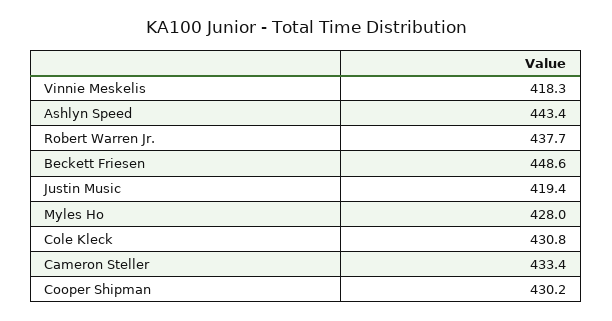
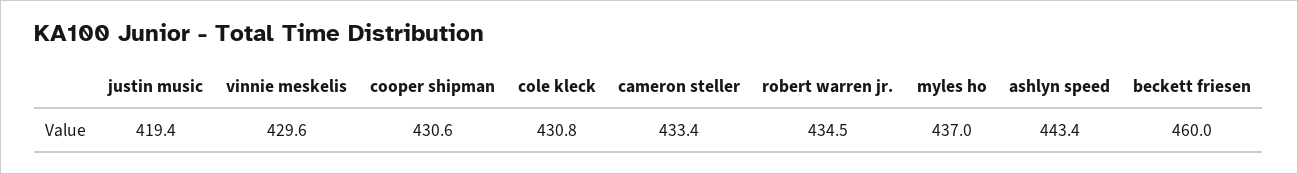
Vinnie Meskelis: 418.3 -> 429.6
Robert Warren Jr.: 437.7 -> 434.5
Beckett Friesen: 448.6 -> 460
Myles Ho: 428 -> 437
Cooper Shipman: 430.2 -> 430.6

